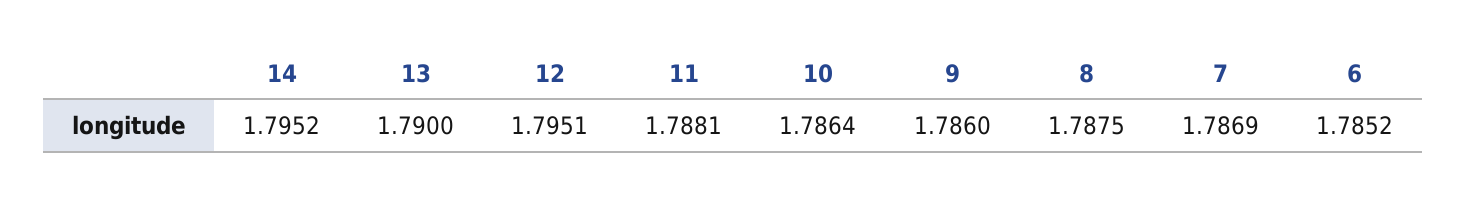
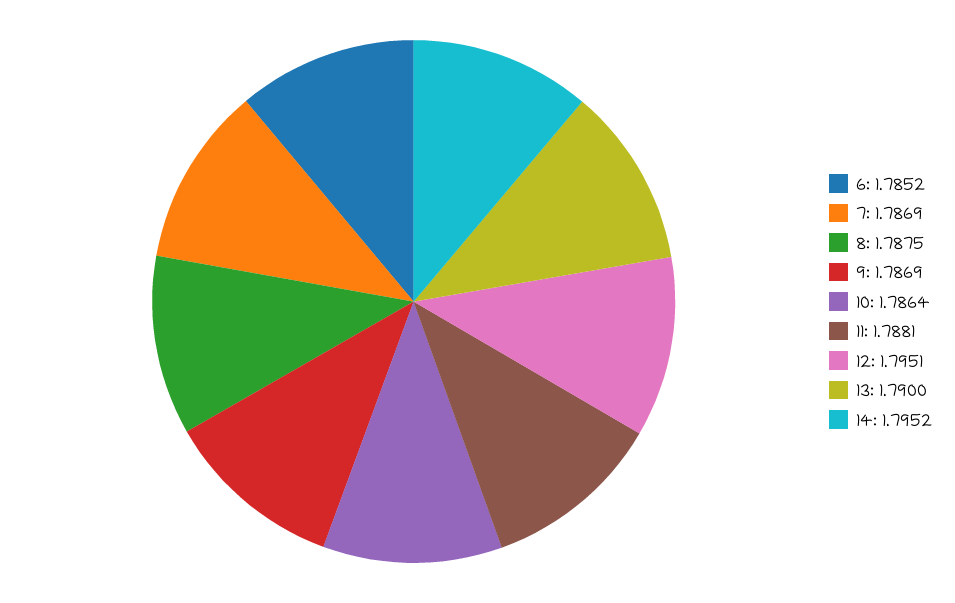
9: 1.786 -> 1.7869

